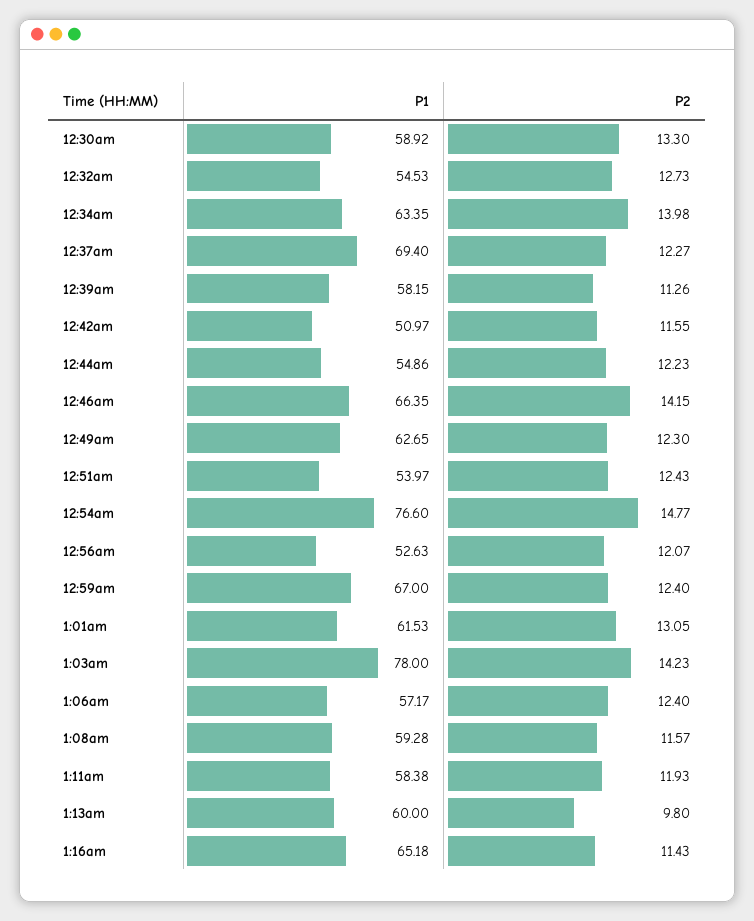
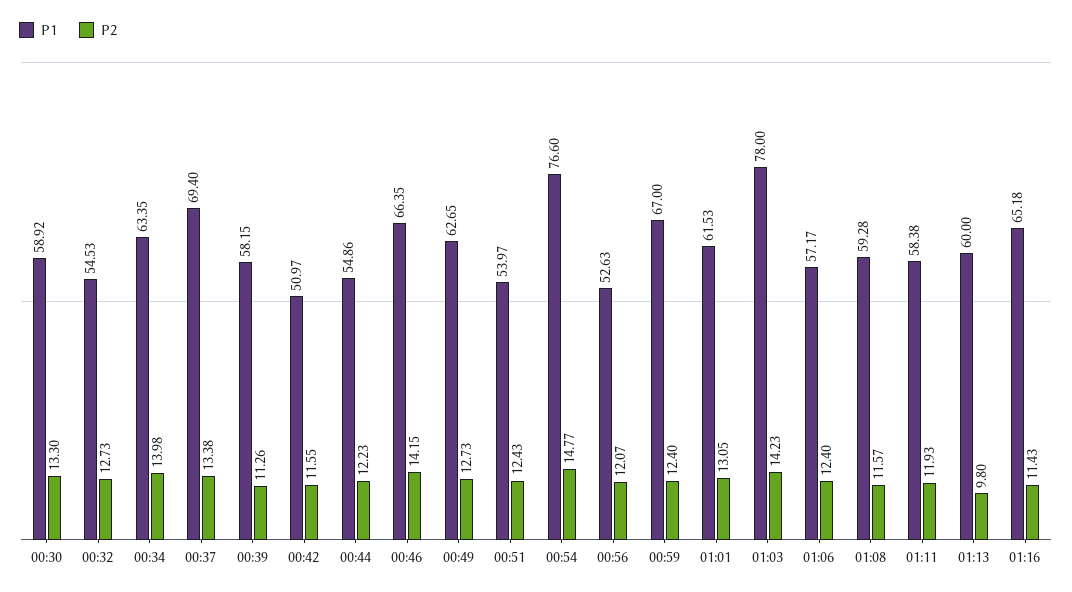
P2, 12:37am: 12.27 -> 13.38
P2, 12:49am: 12.3 -> 12.73

